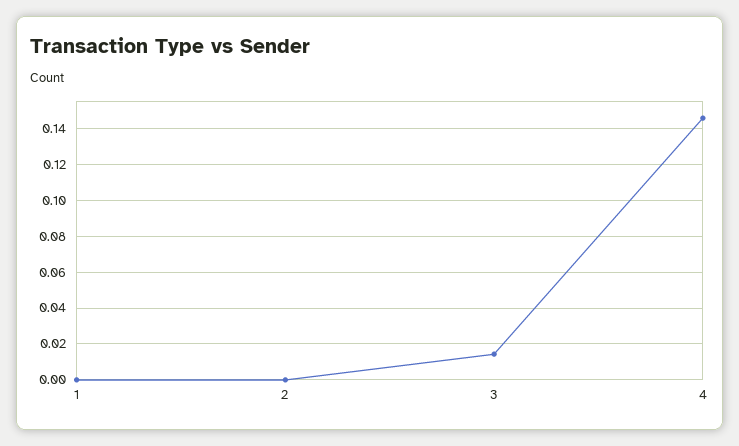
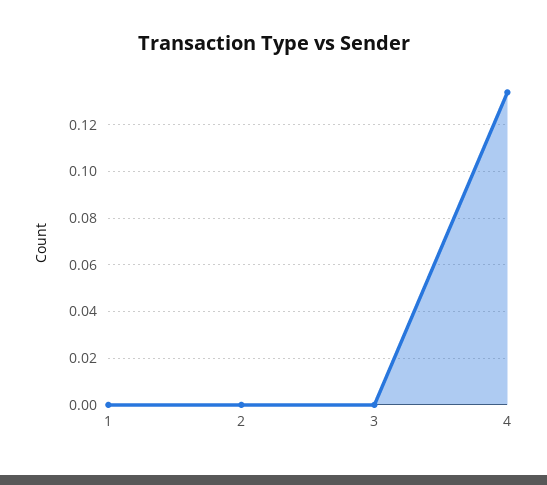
3: 0.015 -> 0
4: 0.145 -> 0.135

